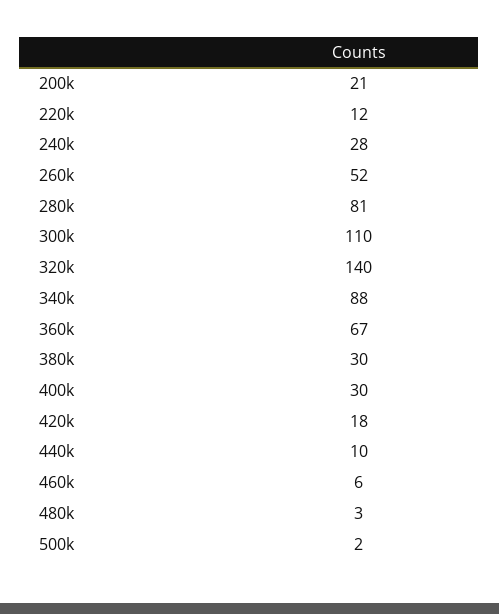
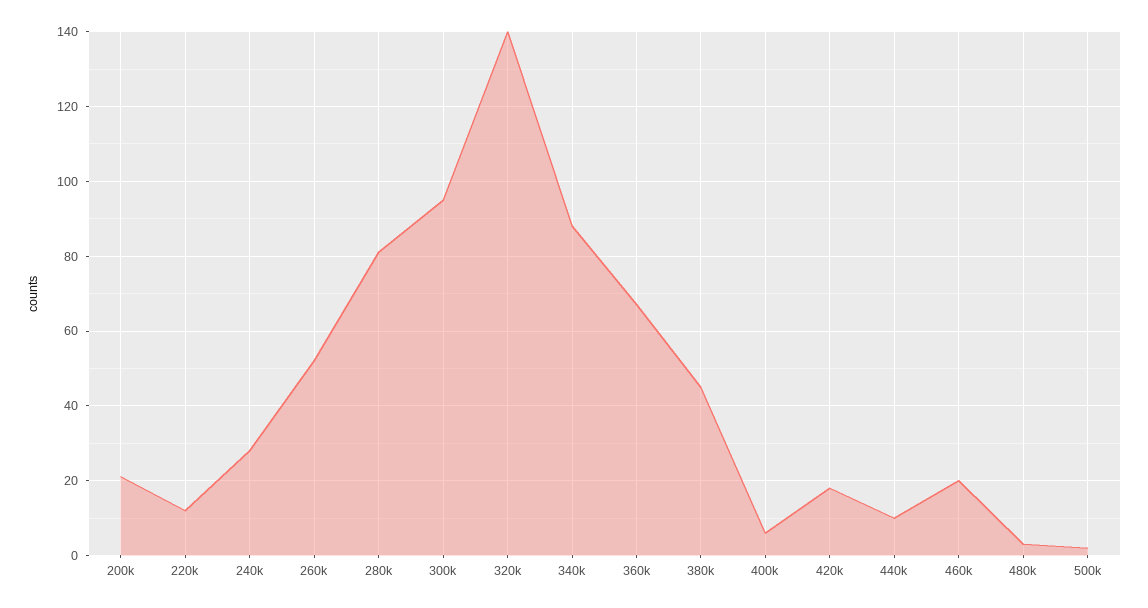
300k: 110 -> 95
380k: 30 -> 45
400k: 30 -> 5
460k: 6 -> 20

